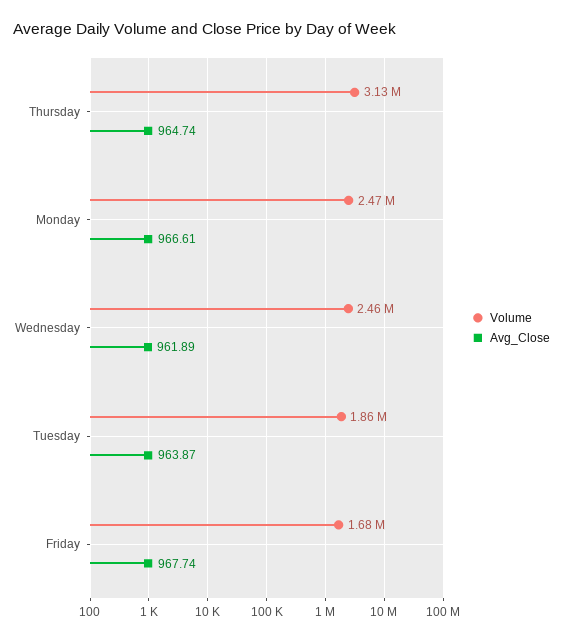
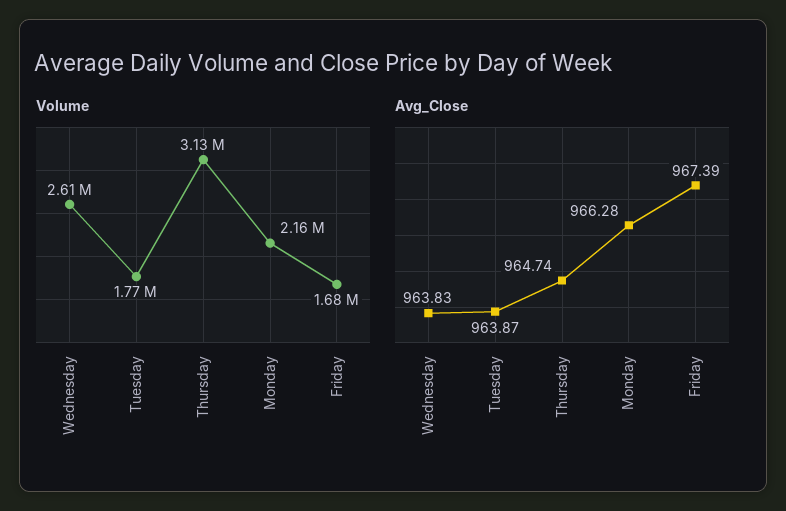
Volume, Monday: 2470000 -> 2160000
Avg_Close, Monday: 966.61 -> 966.28
Volume, Wednesday: 2460000 -> 2610000
Avg_Close, Wednesday: 961.89 -> 963.83
Volume, Tuesday: 1860000 -> 1770000
Avg_Close, Friday: 967.74 -> 967.39

